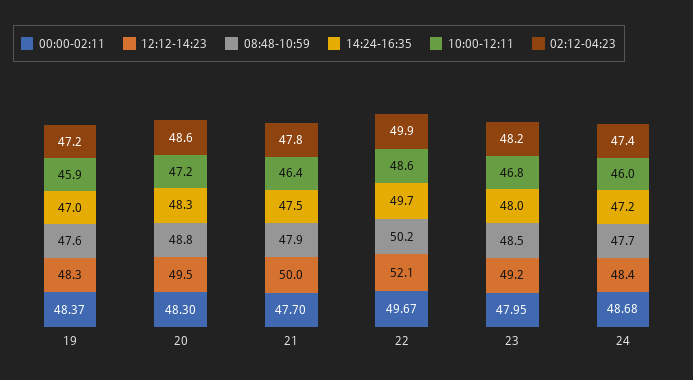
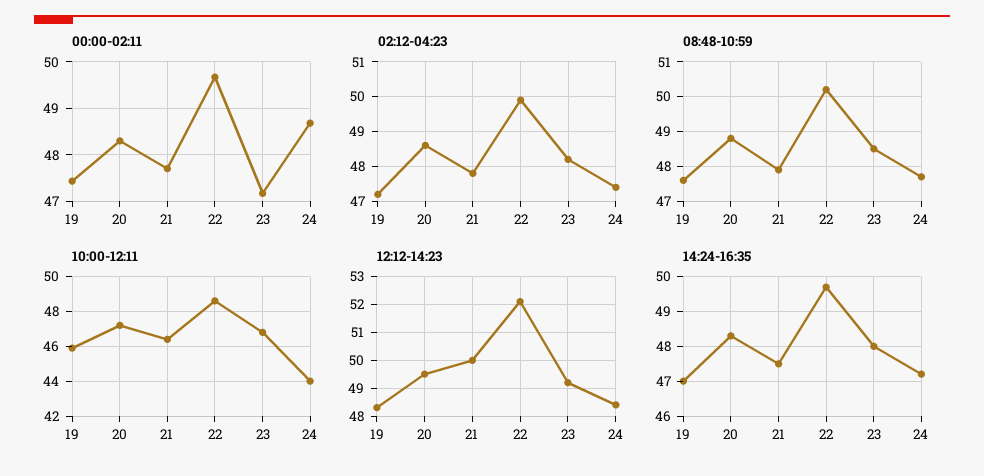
00:00-02:11, 19: 48.37 -> 47.4
00:00-02:11, 23: 47.95 -> 47.2
10:00-12:11, 24: 46 -> 44

